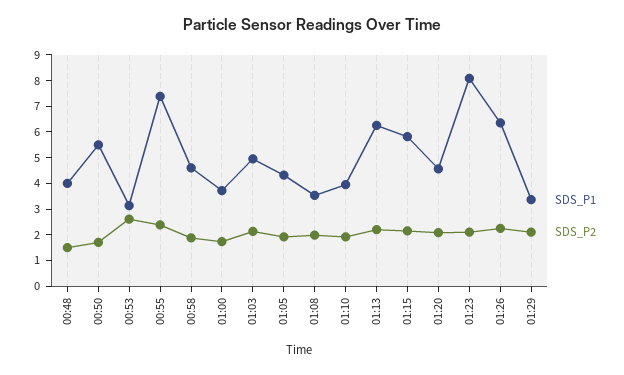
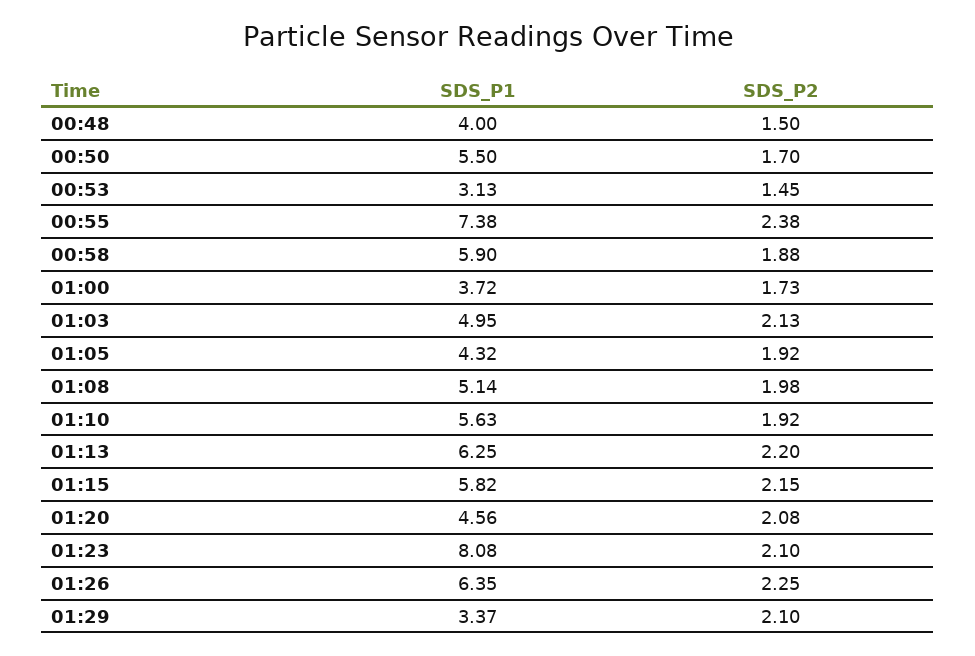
SDS_P2, 00:53: 2.5 -> 1.45
SDS_P1, 00:58: 4.5 -> 5.9
SDS_P1, 01:08: 3.5 -> 5.14
SDS_P1, 01:10: 4 -> 5.63

